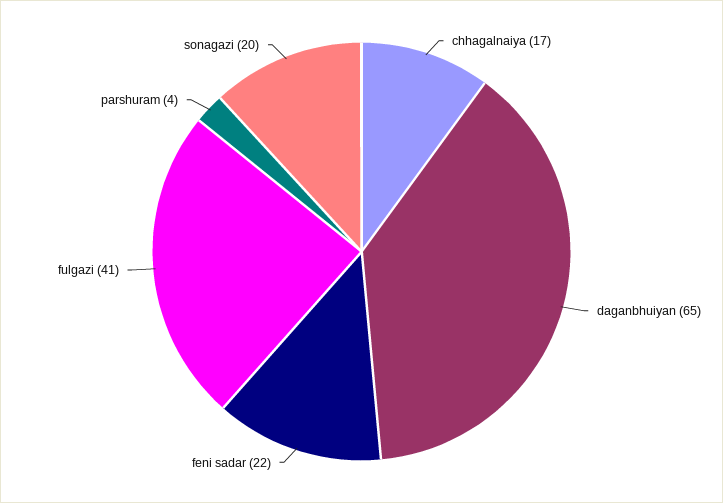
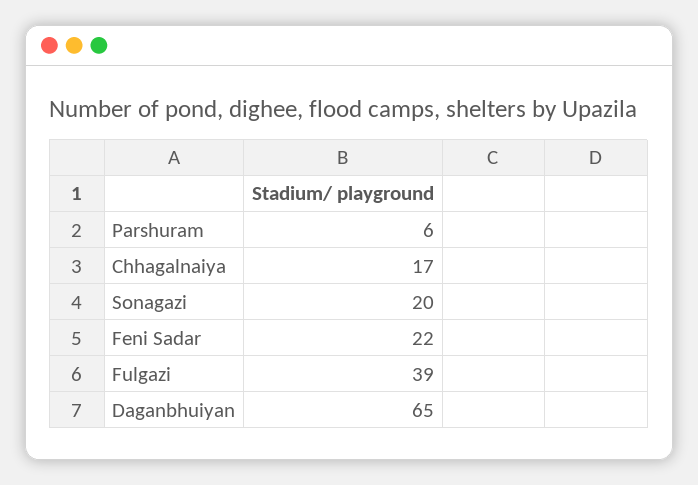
fulgazi: 41 -> 39
parshuram: 4 -> 6

